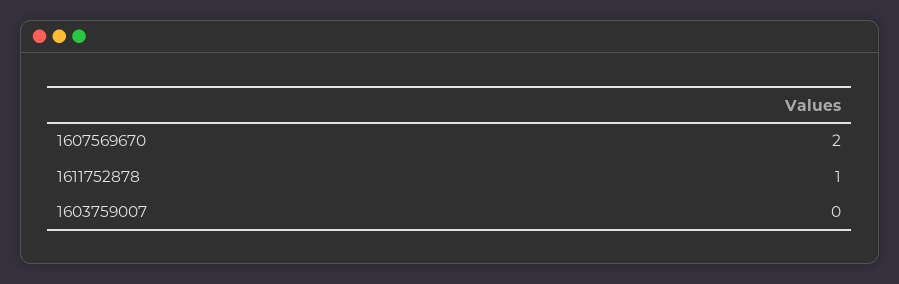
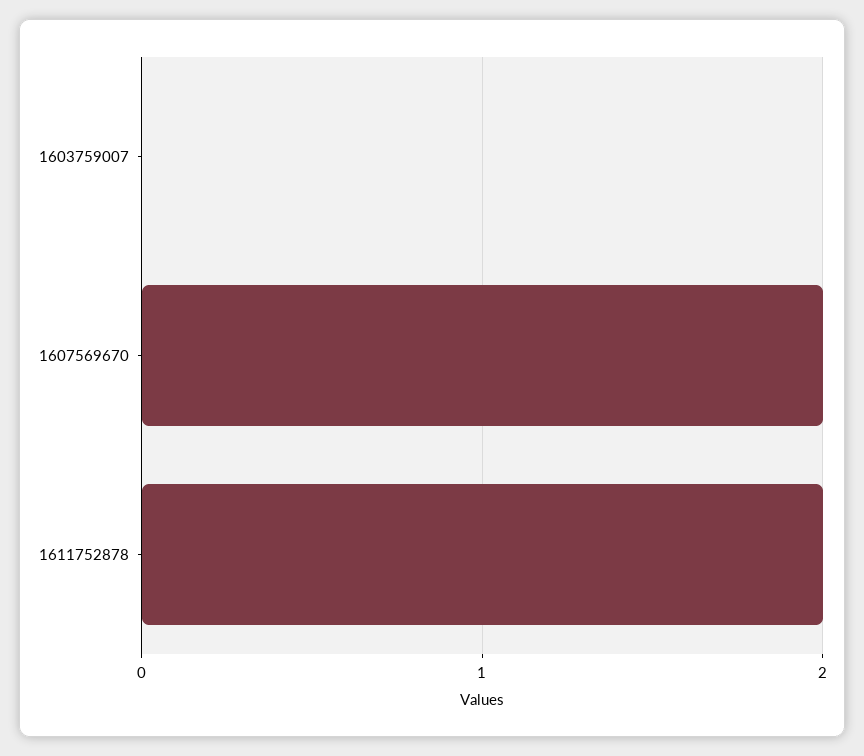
1611752878: 1 -> 2

